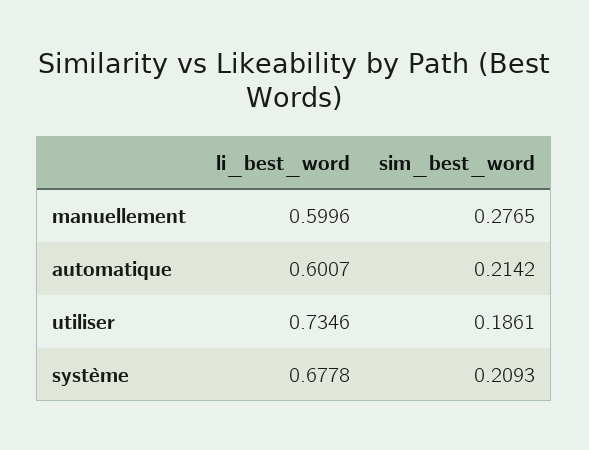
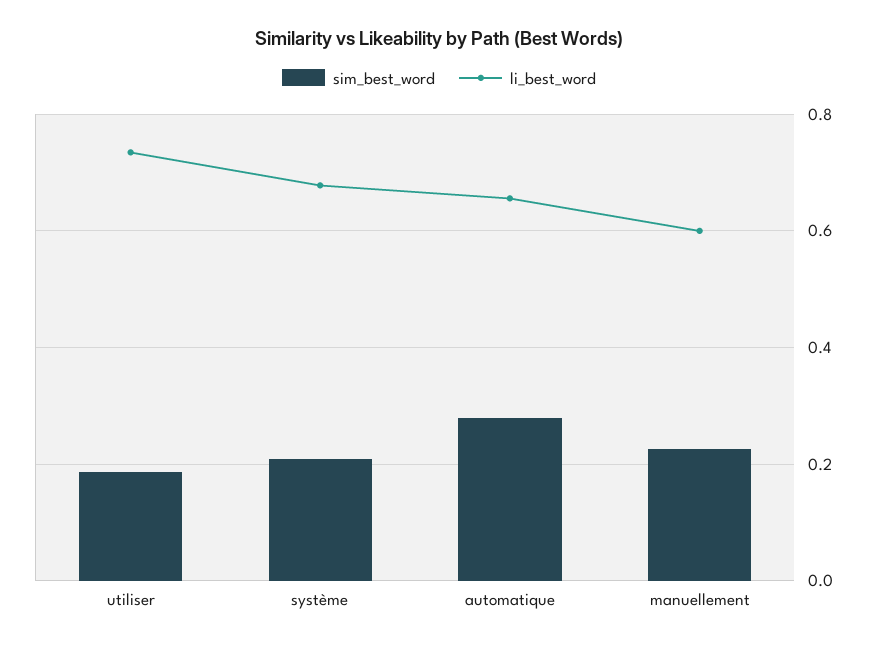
sim_best_word, manuellement: 0.2765 -> 0.22
li_best_word, automatique: 0.6007 -> 0.66
sim_best_word, automatique: 0.2142 -> 0.28

